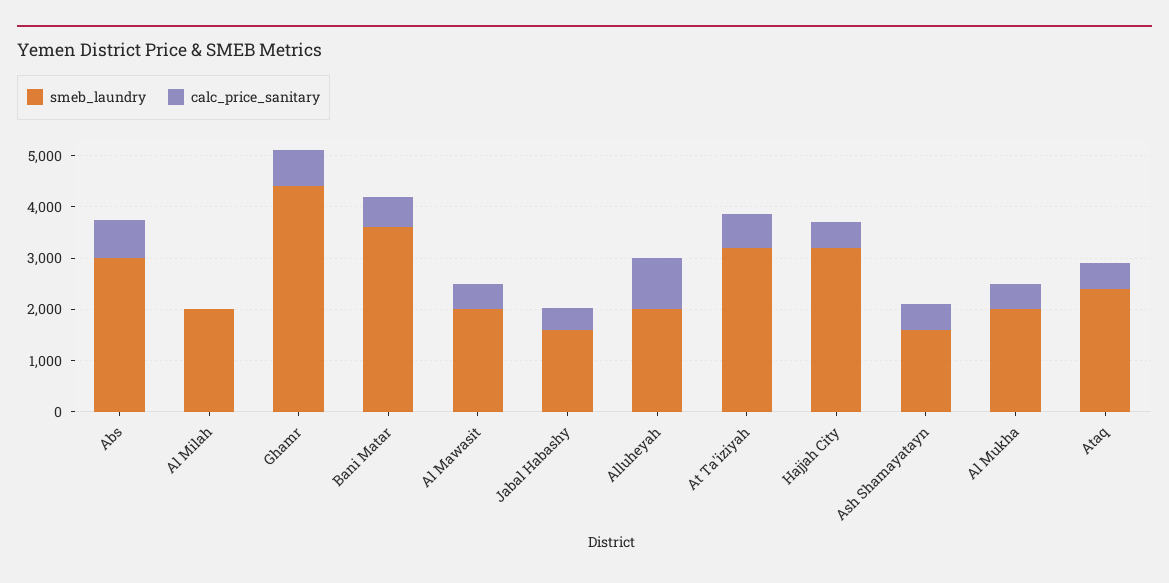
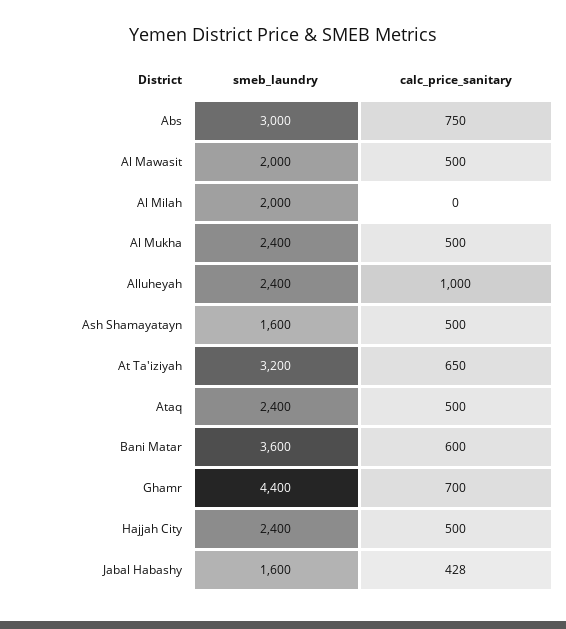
smeb_laundry, Alluheyah: 2000 -> 2400
smeb_laundry, Hajjah City: 3200 -> 2400
smeb_laundry, Al Mukha: 2000 -> 2400

